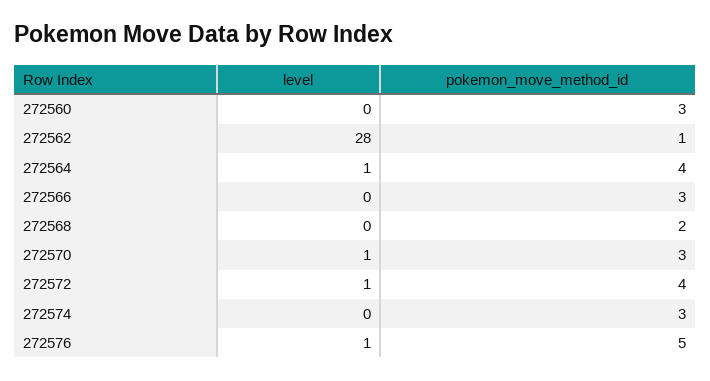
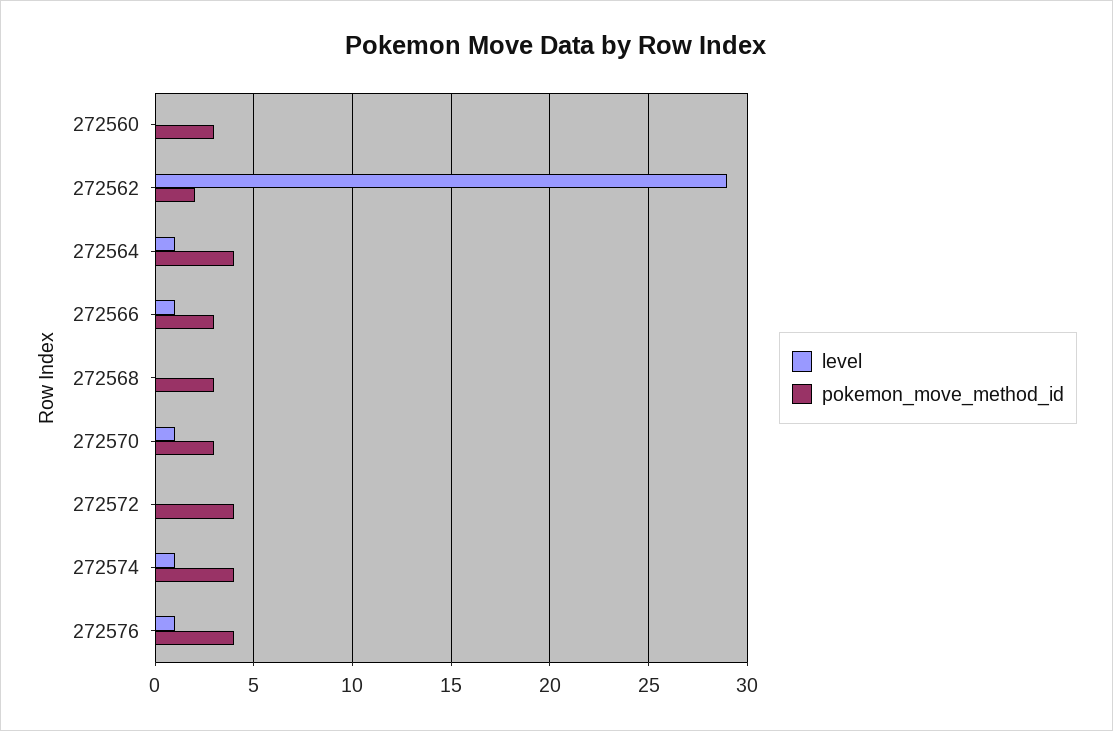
level, 272562: 28 -> 29
pokemon_move_method_id, 272562: 1 -> 2
level, 272566: 0 -> 1
pokemon_move_method_id, 272568: 2 -> 3
level, 272572: 1 -> 0
level, 272574: 0 -> 1
pokemon_move_method_id, 272574: 3 -> 4
pokemon_move_method_id, 272576: 5 -> 4

